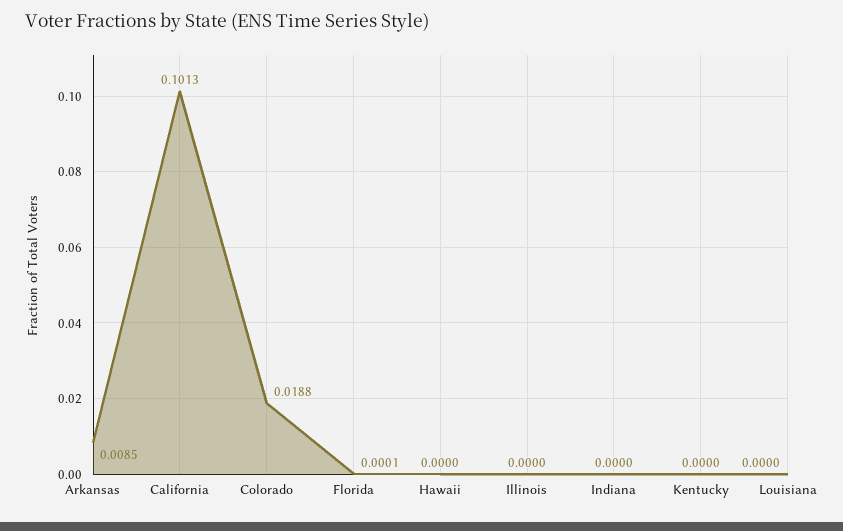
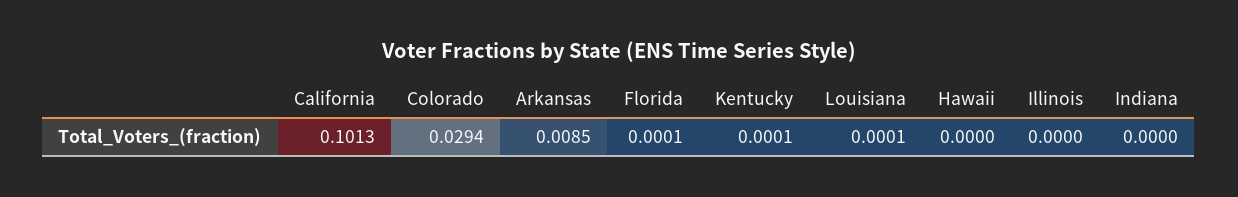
Colorado: 0.0188 -> 0.0294
Kentucky: 0 -> 0.0001
Louisiana: 0 -> 0.0001

